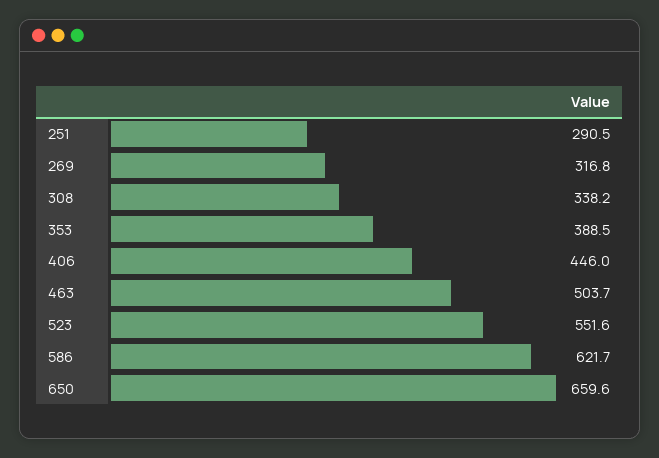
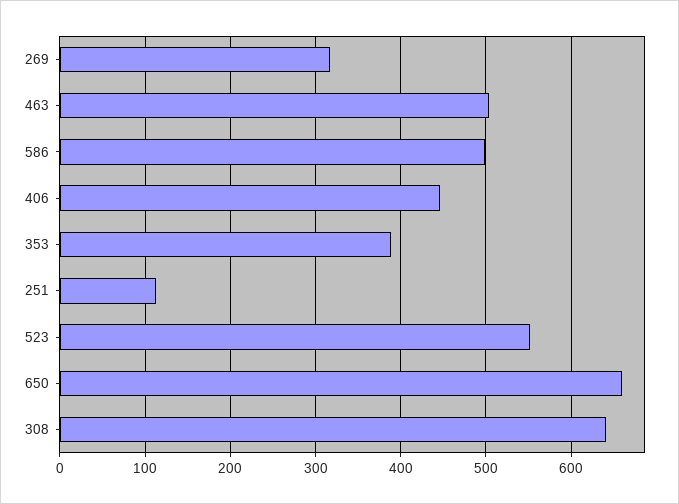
251: 290.5 -> 110
308: 338.2 -> 640
586: 621.7 -> 500

